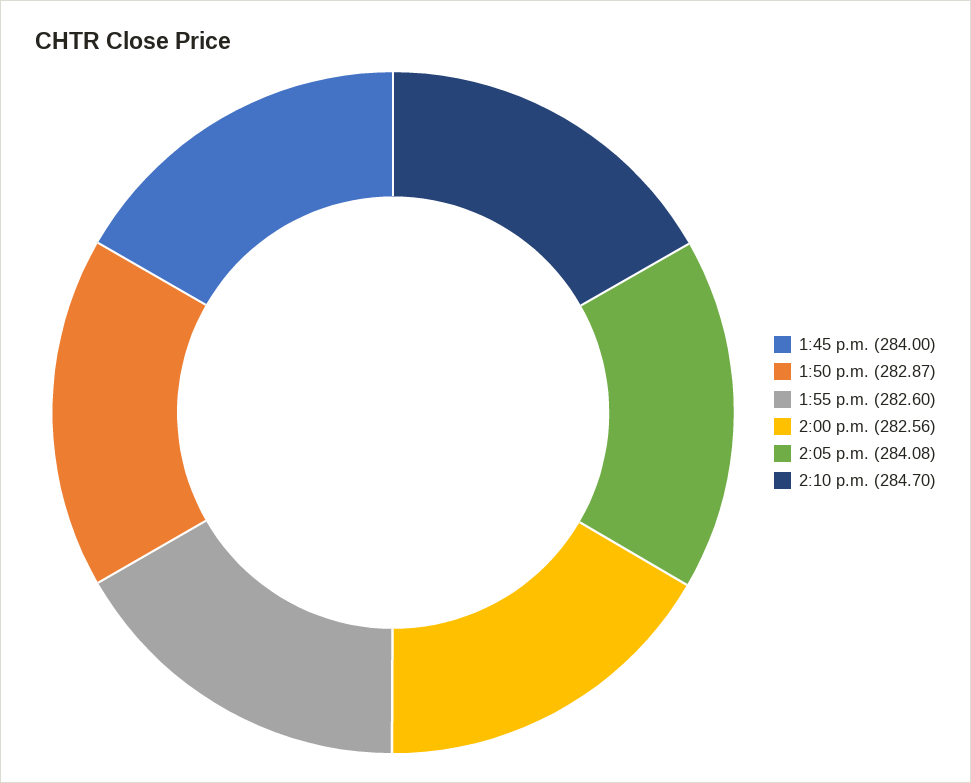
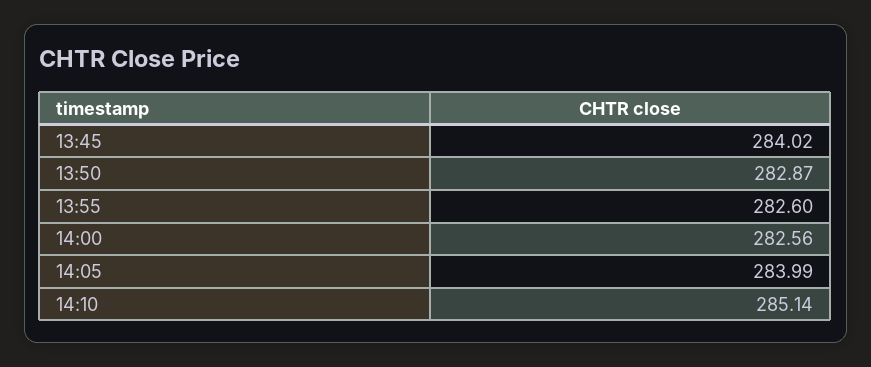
1:45 p.m.: 284 -> 284.02
2:05 p.m.: 284.08 -> 283.99
2:10 p.m.: 284.7 -> 285.14

